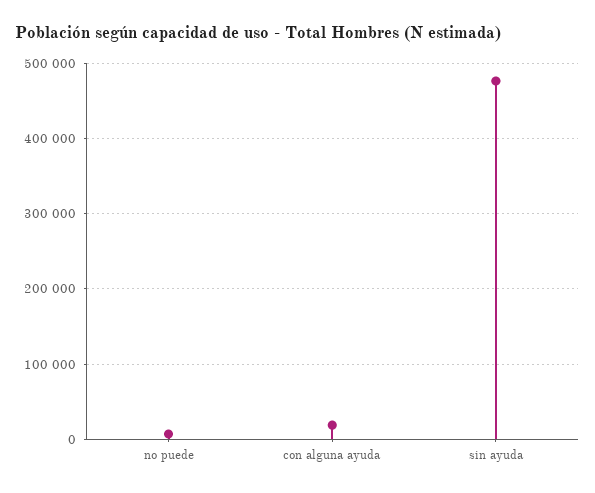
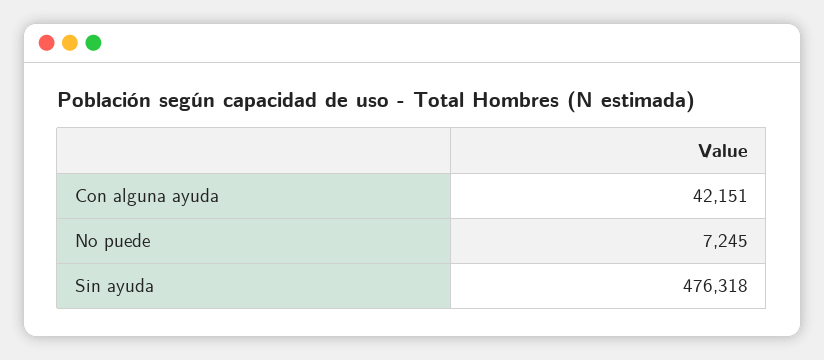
con alguna ayuda: 20000 -> 42151

